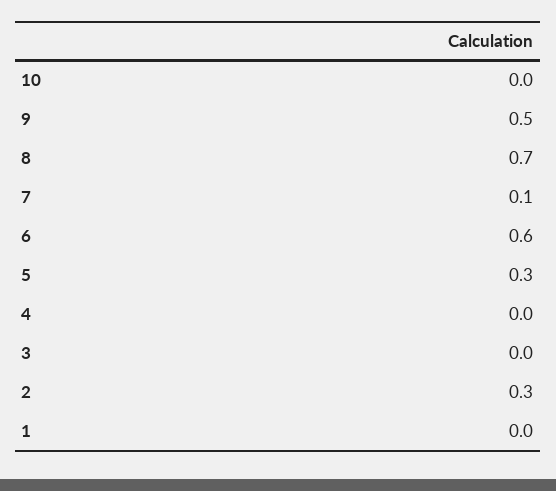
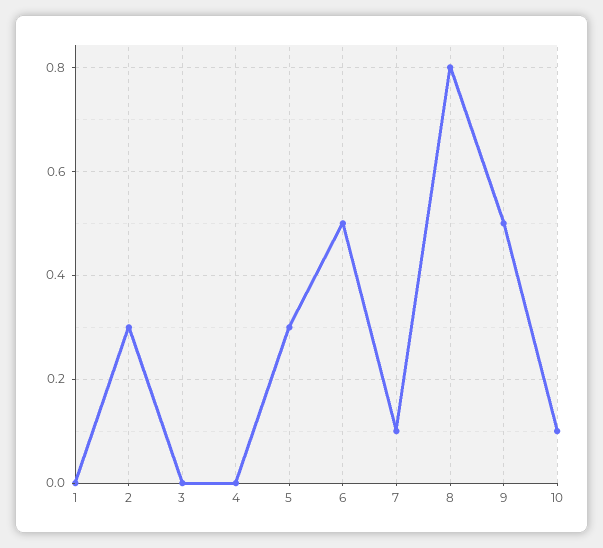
10: 0 -> 0.1
8: 0.7 -> 0.8
6: 0.6 -> 0.5

